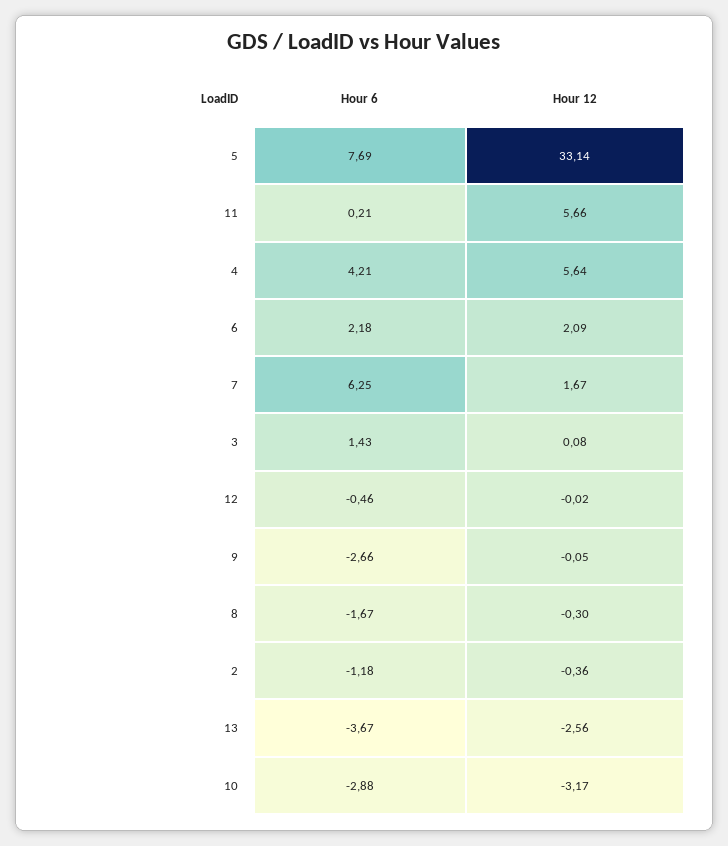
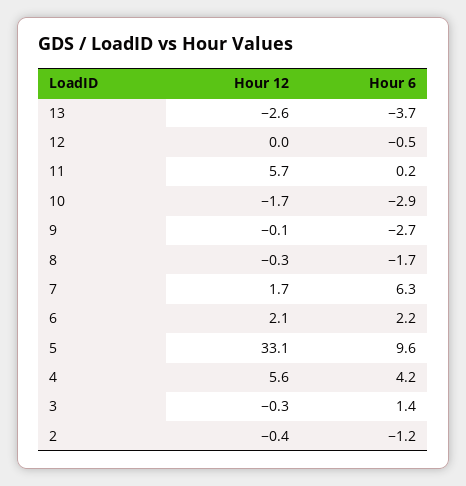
Hour 6, 5: 7.69 -> 9.6
Hour 12, 3: 0.08 -> -0.3
Hour 12, 10: -3.17 -> -1.7

